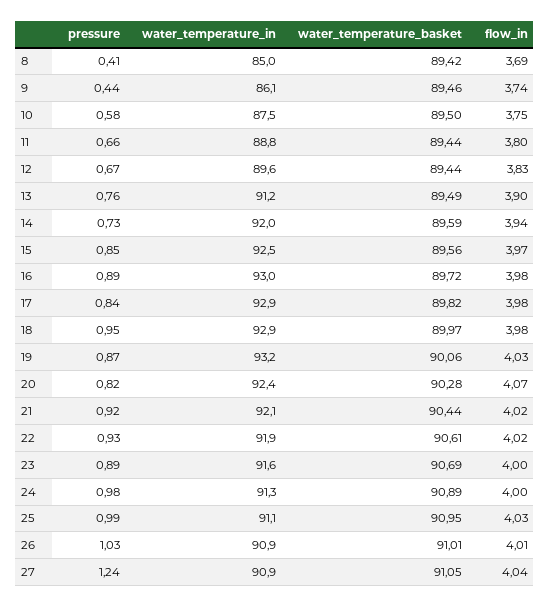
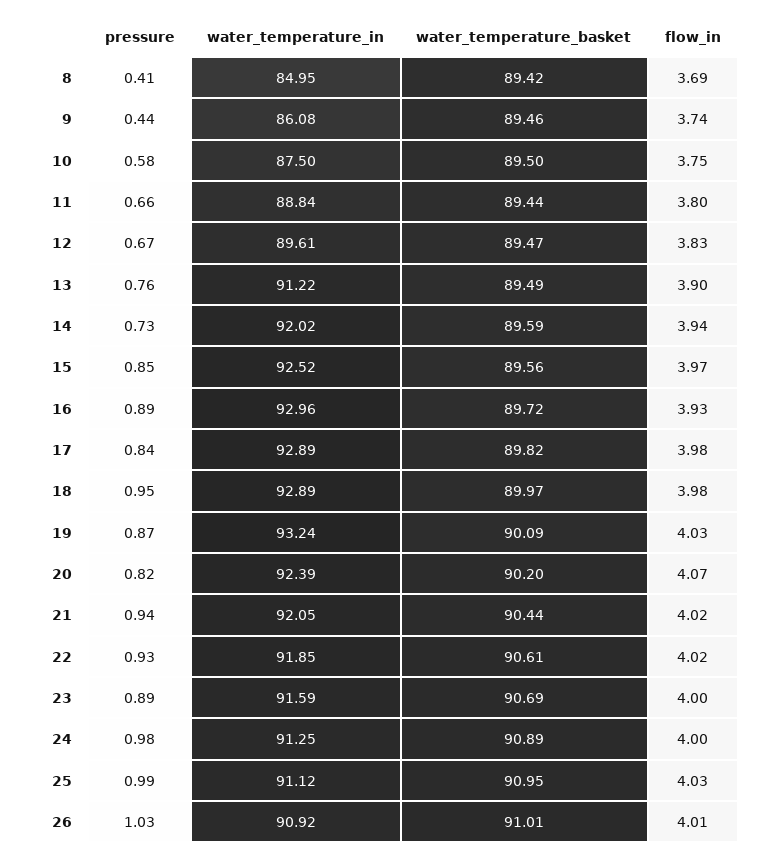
water_temperature_basket, 12: 89.44 -> 89.47
flow_in, 16: 3.98 -> 3.93
water_temperature_basket, 19: 90.06 -> 90.09
water_temperature_basket, 20: 90.28 -> 90.2
pressure, 21: 0.92 -> 0.94
pressure, 27: 1.24 -> none
water_temperature_in, 27: 90.9 -> none
water_temperature_basket, 27: 91.05 -> none
flow_in, 27: 4.04 -> none

